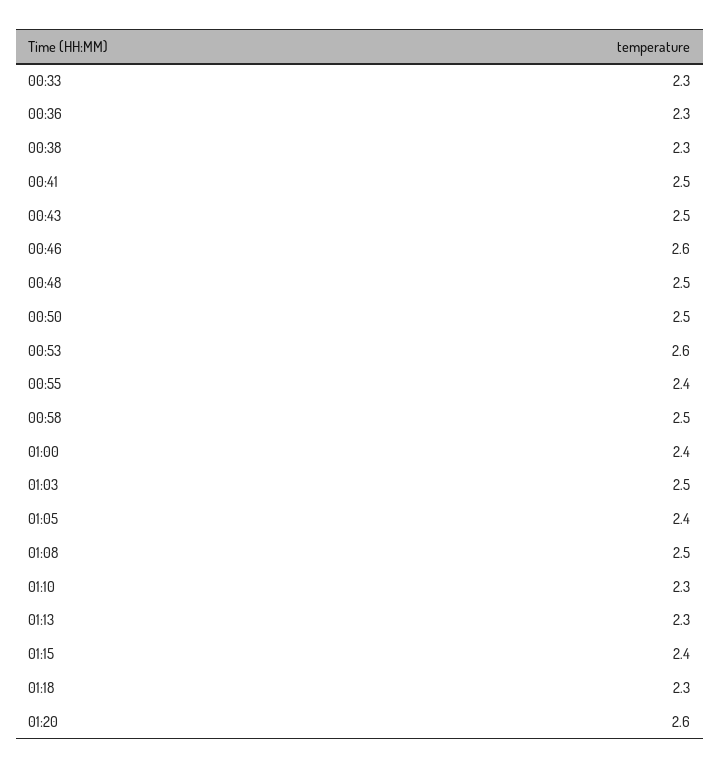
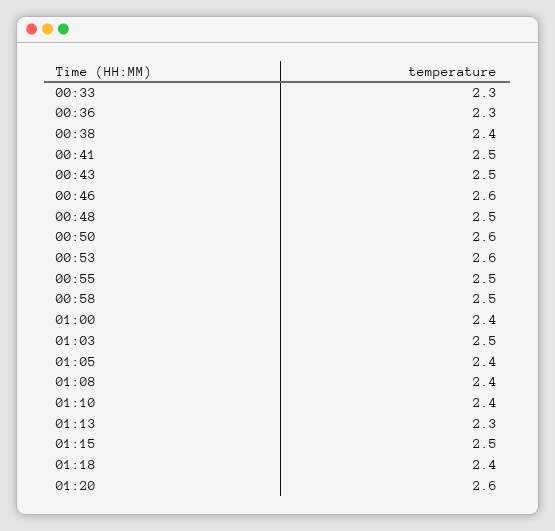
00:38: 2.3 -> 2.4
00:50: 2.5 -> 2.6
00:55: 2.4 -> 2.5
01:08: 2.5 -> 2.4
01:10: 2.3 -> 2.4
01:15: 2.4 -> 2.5
01:18: 2.3 -> 2.4

